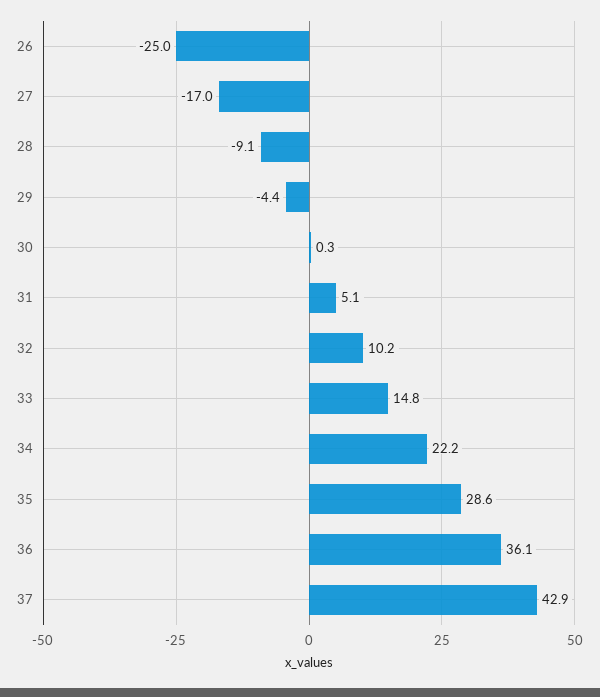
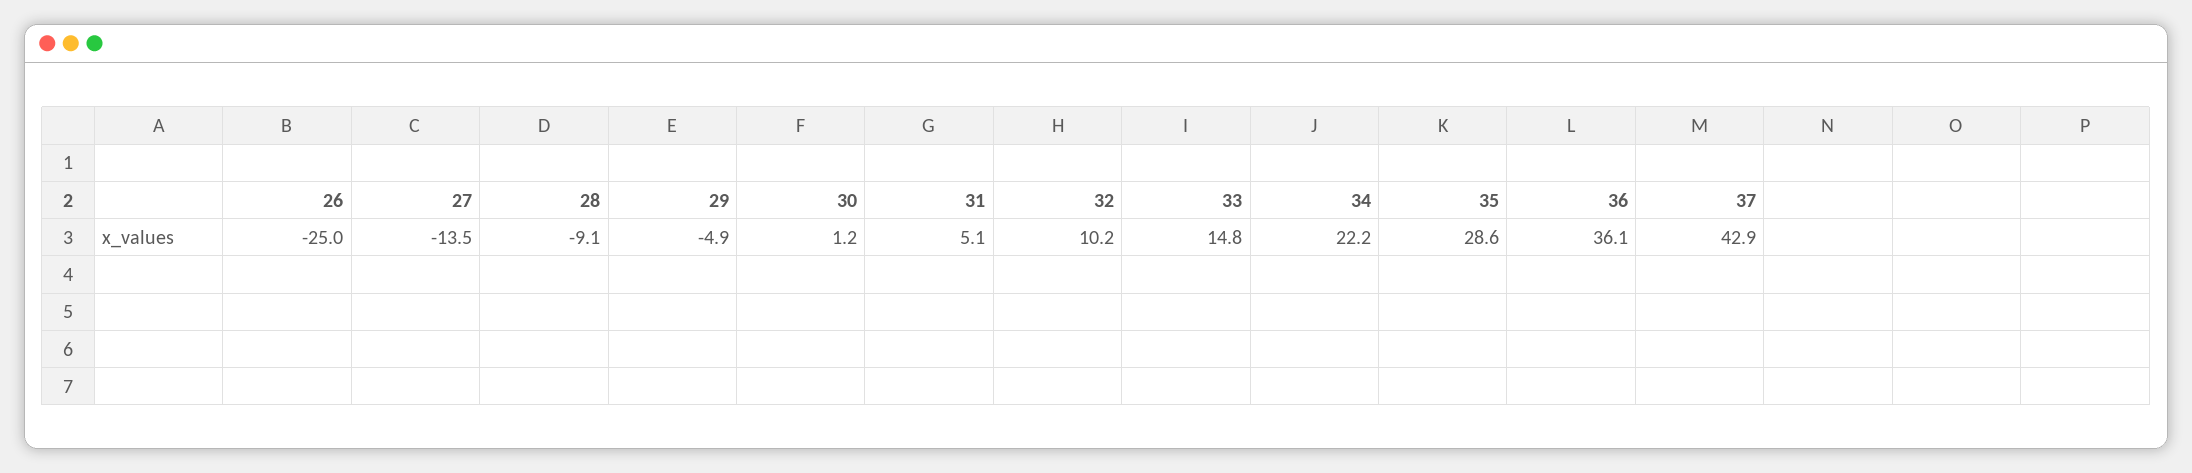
27: -17 -> -13.5
29: -4.4 -> -4.9
30: 0.3 -> 1.2

